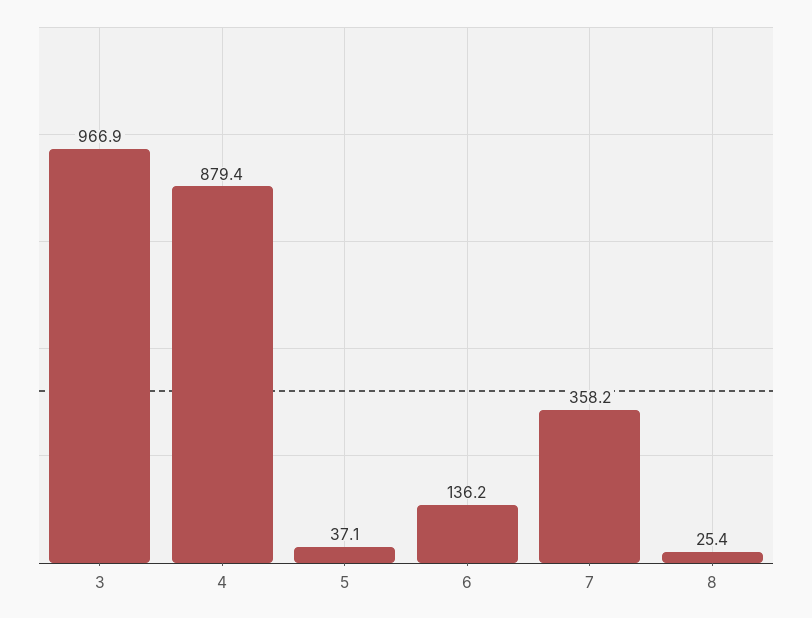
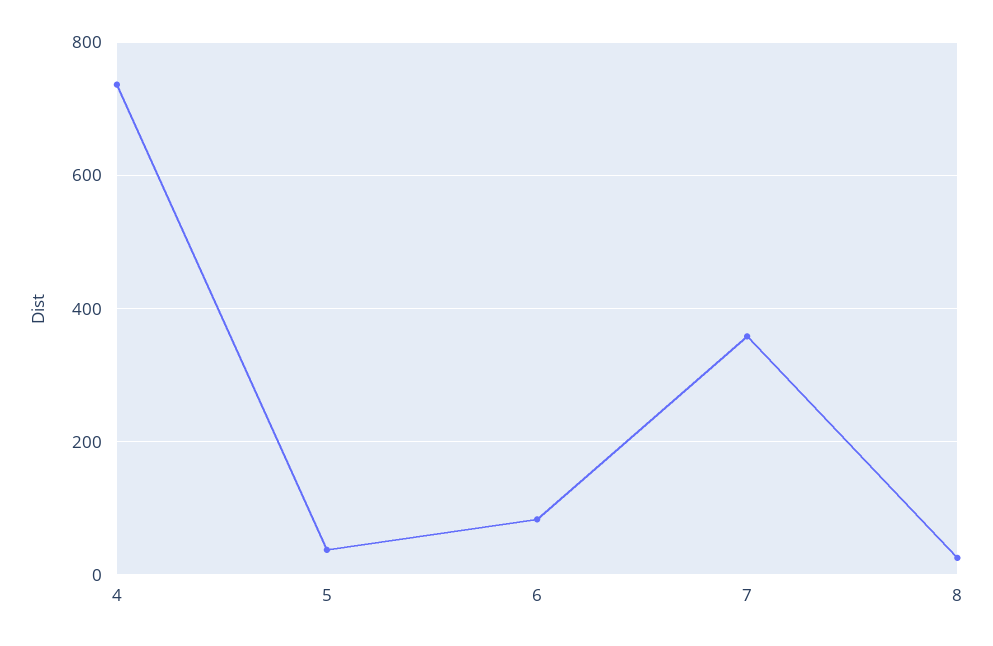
3: 966.9 -> none
4: 879.4 -> 740
6: 136.2 -> 80

